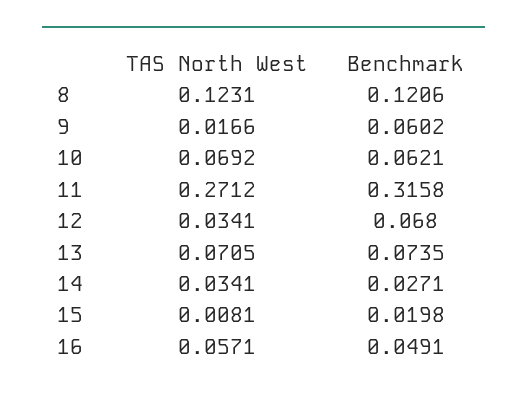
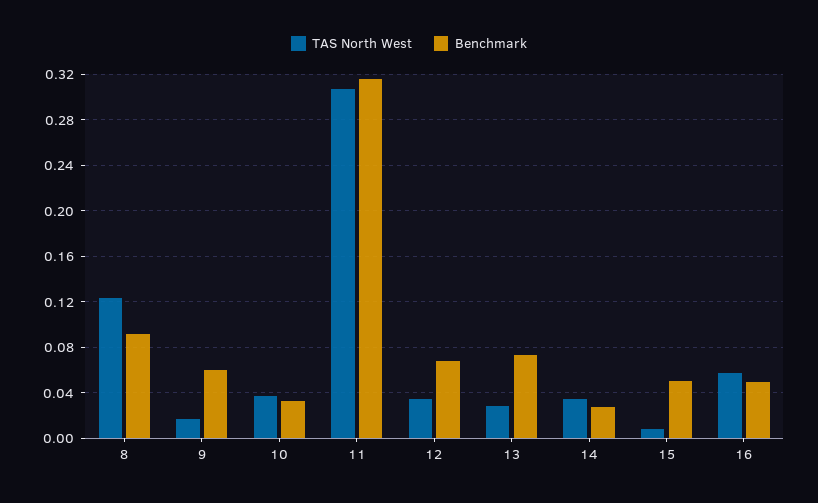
Benchmark, 8: 0.1206 -> 0.09
TAS North West, 10: 0.0692 -> 0.04
Benchmark, 10: 0.0621 -> 0.03
TAS North West, 11: 0.2712 -> 0.31
TAS North West, 13: 0.0705 -> 0.03
Benchmark, 15: 0.0198 -> 0.05

